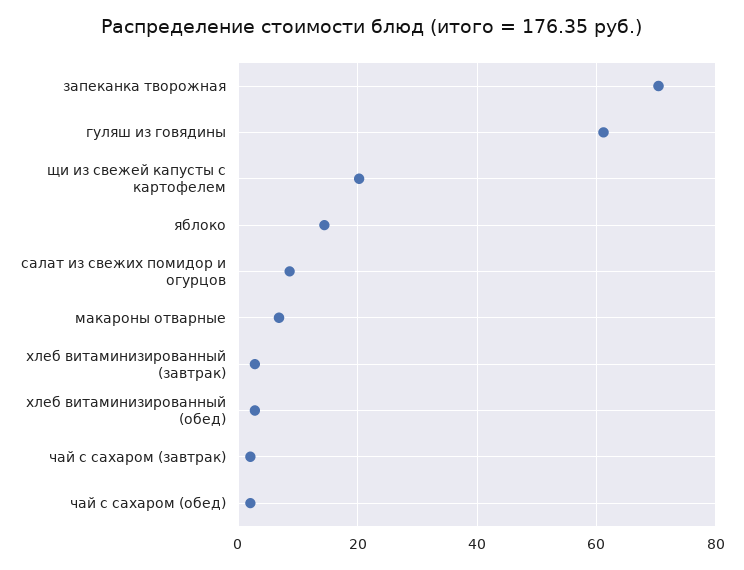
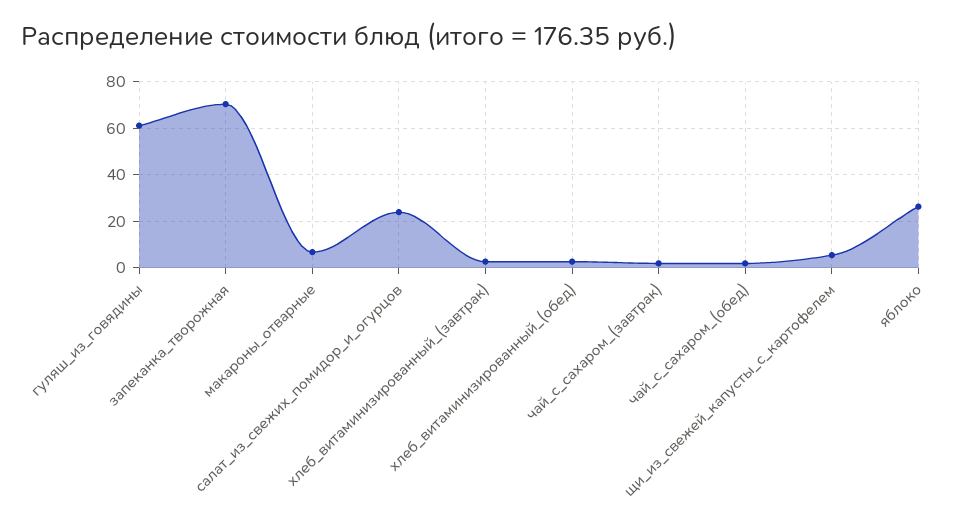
щи из свежей капусты с картофелем: 20 -> 5
яблоко: 14 -> 25
салат из свежих помидор и огурцов: 8 -> 25

